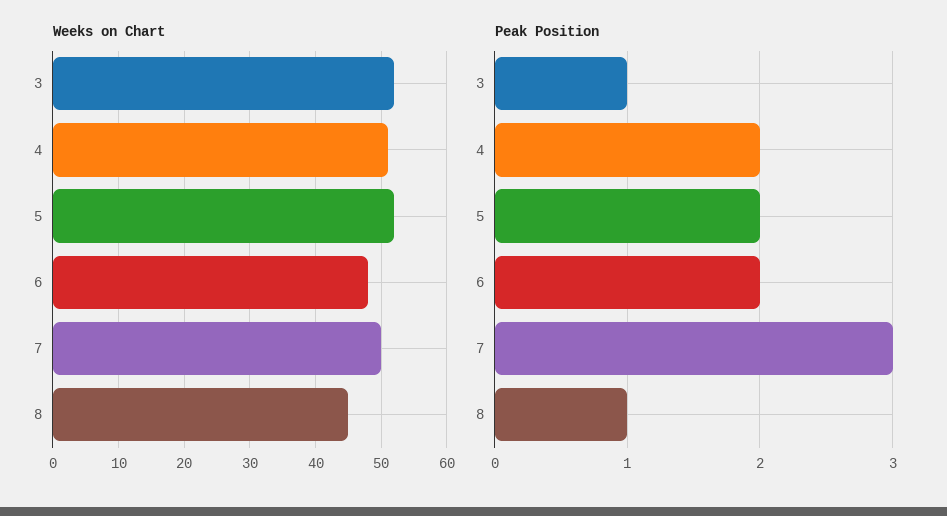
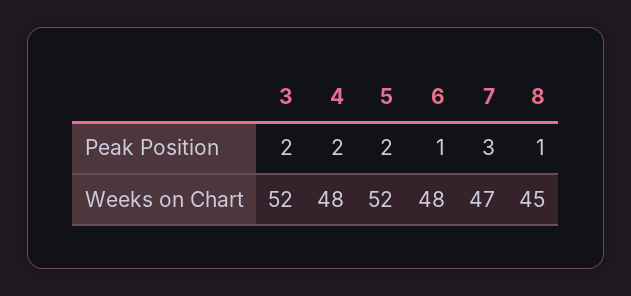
Weeks on Chart, 4: 51 -> 48
Weeks on Chart, 7: 50 -> 47
Peak Position, 3: 1 -> 2
Peak Position, 6: 2 -> 1

